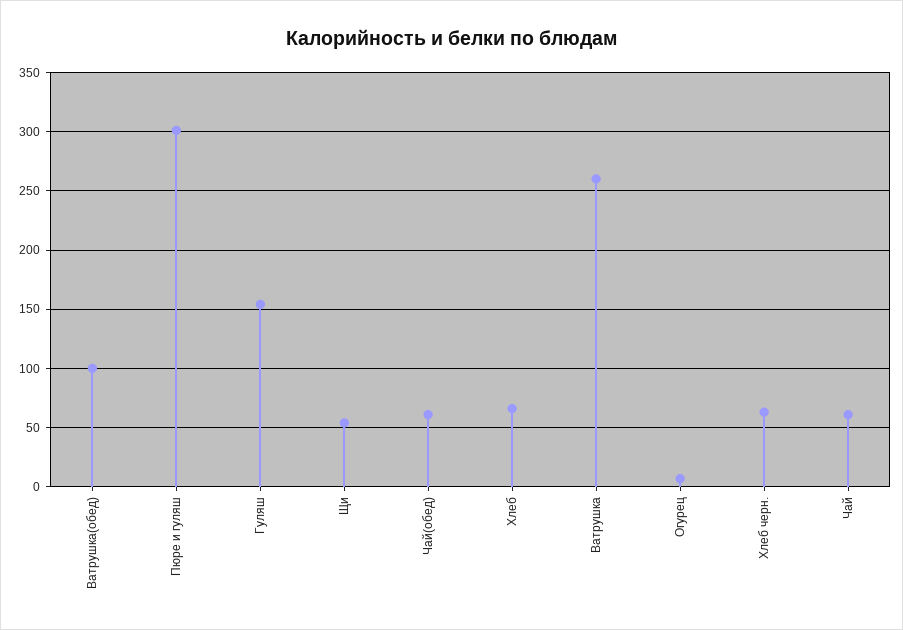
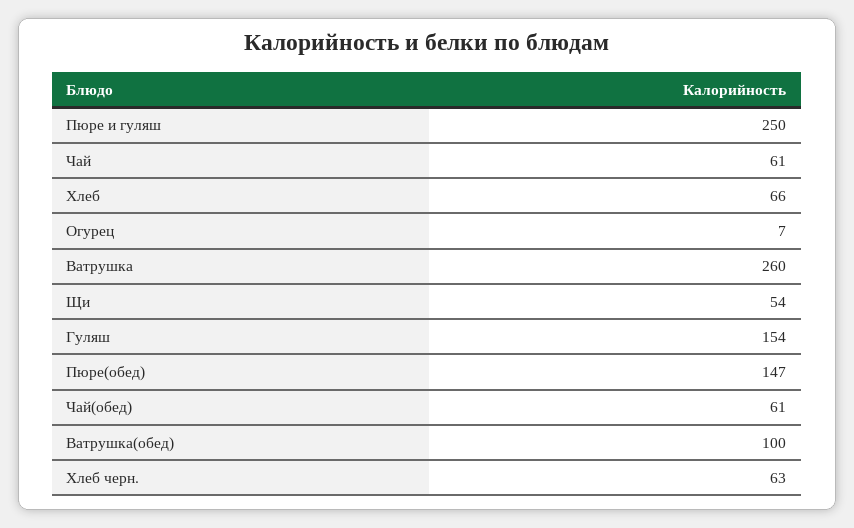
Пюре и гуляш: 300 -> 250
Пюре(обед): none -> 147

